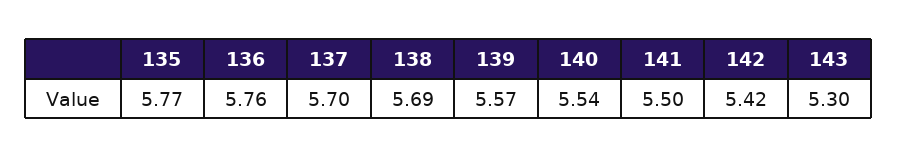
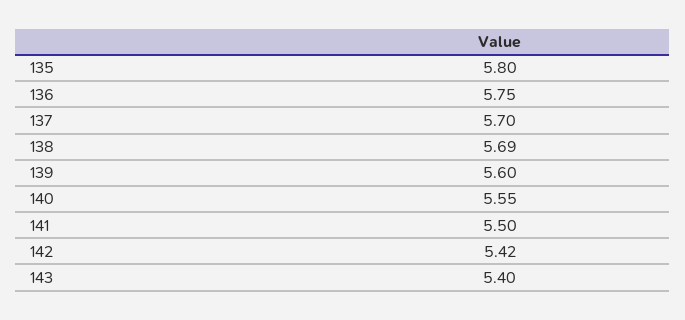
135: 5.77 -> 5.8
136: 5.76 -> 5.75
139: 5.57 -> 5.6
140: 5.54 -> 5.55
143: 5.3 -> 5.4

